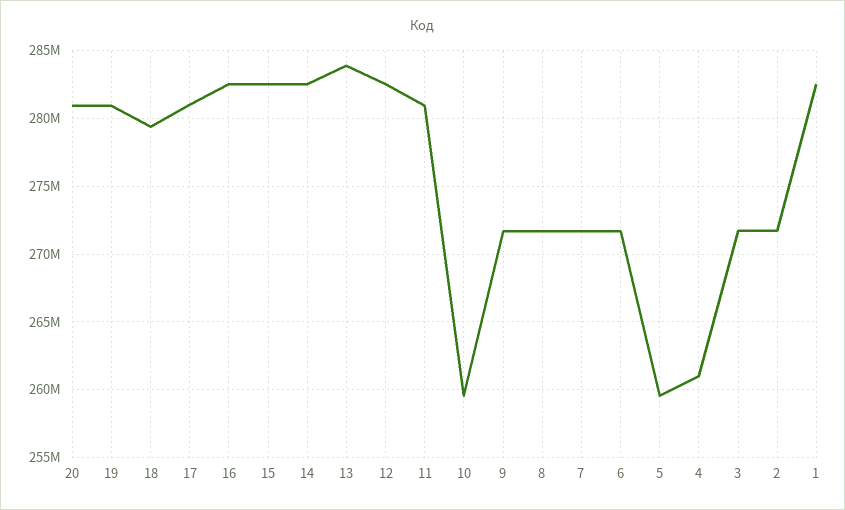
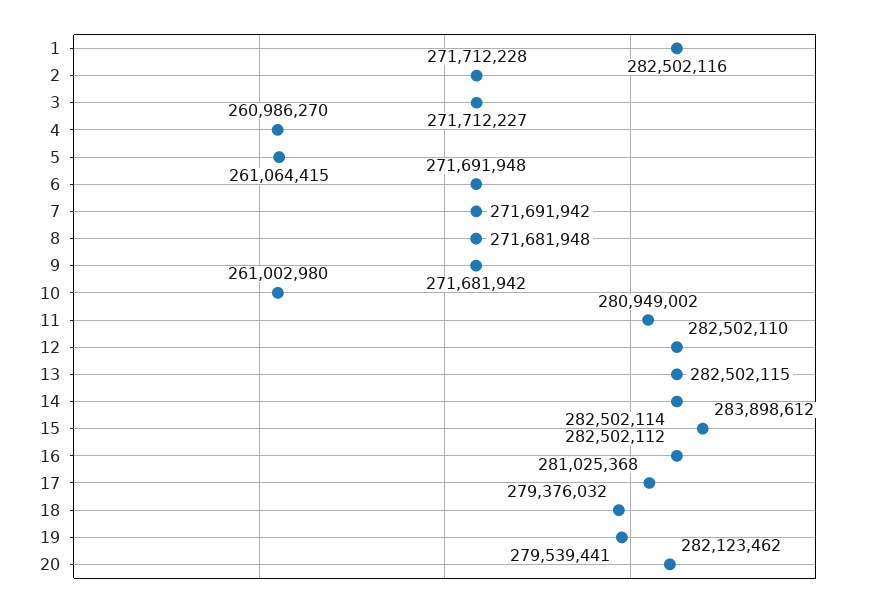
20: 281000000 -> 282123462
19: 281000000 -> 279539441
15: 282500000 -> 283898612
13: 284000000 -> 282502115
10: 259500000 -> 261002980
5: 259500000 -> 261064415

